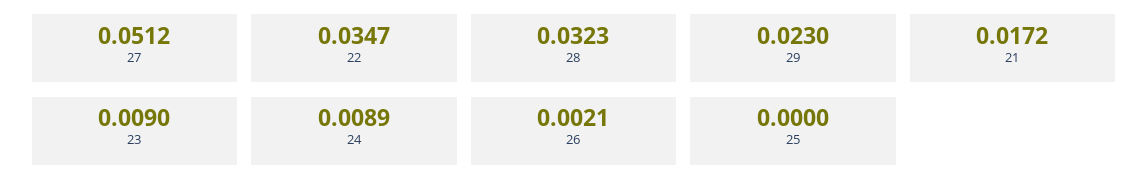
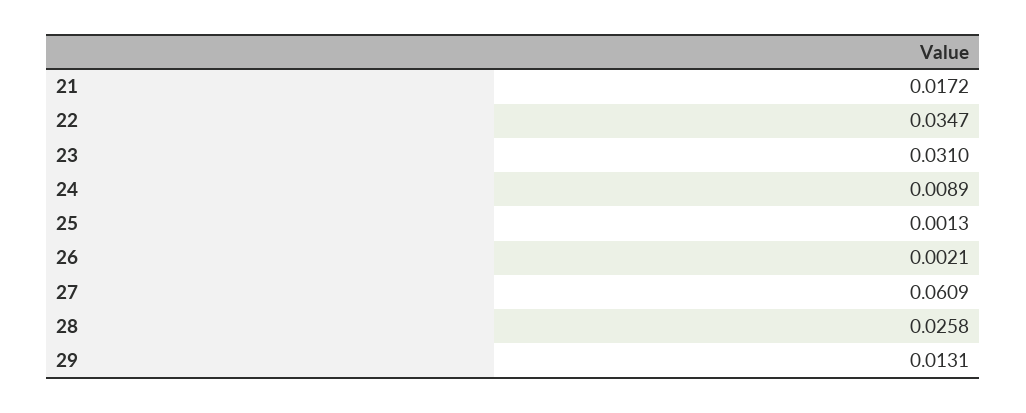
27: 0.0512 -> 0.0609
28: 0.0323 -> 0.0258
29: 0.023 -> 0.0131
23: 0.009 -> 0.031
25: 0 -> 0.0013

